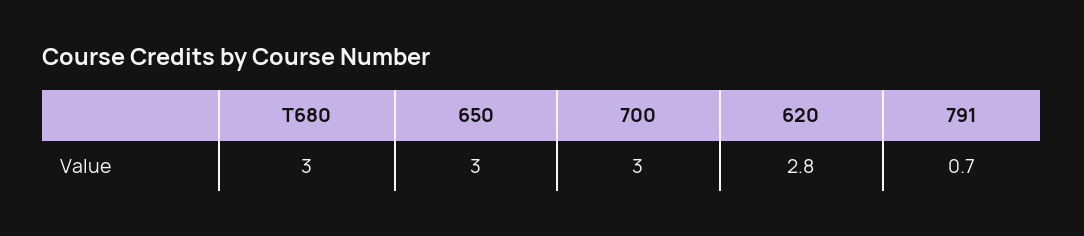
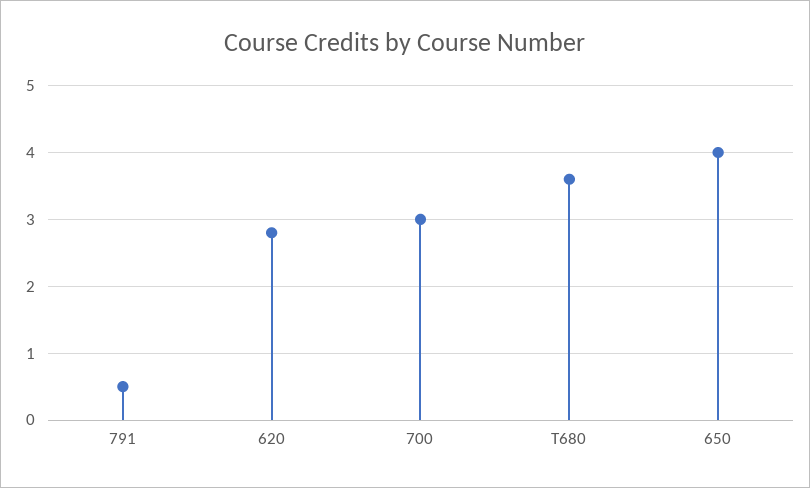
T680: 3 -> 3.6
650: 3 -> 4
791: 0.7 -> 0.5

